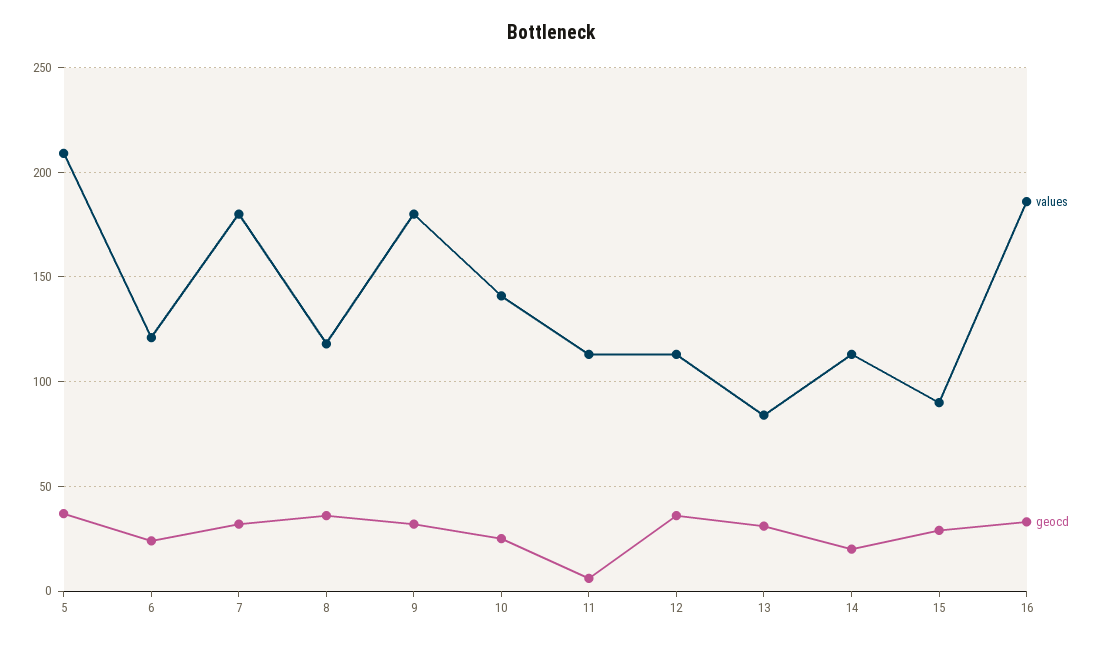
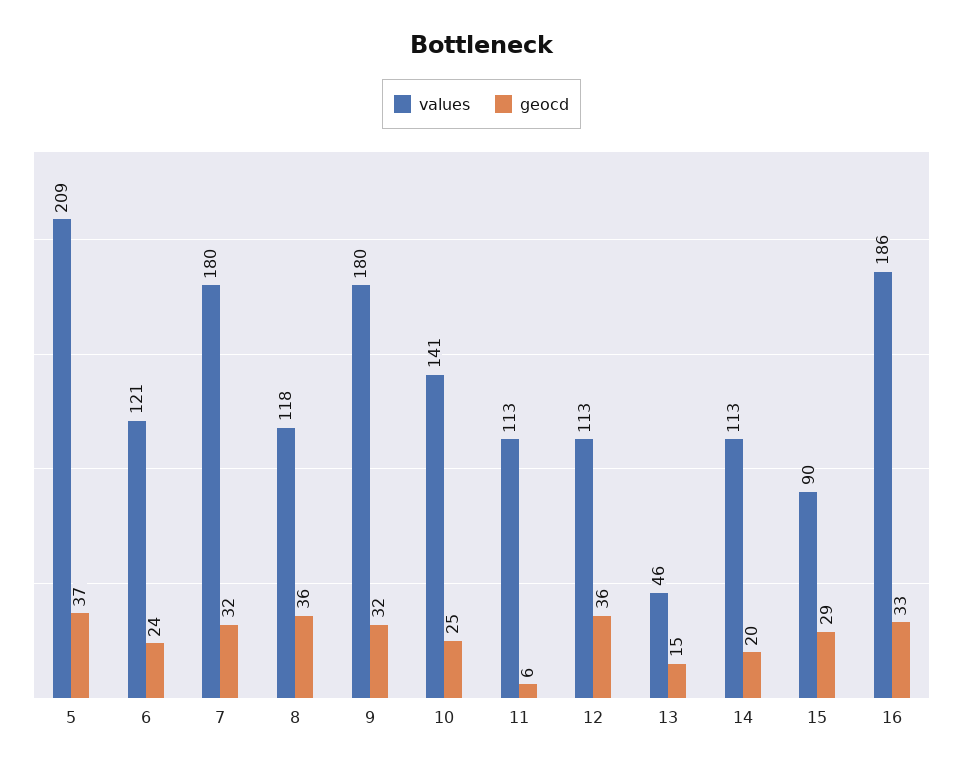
values, 13: 85 -> 46
geocd, 13: 30 -> 15

